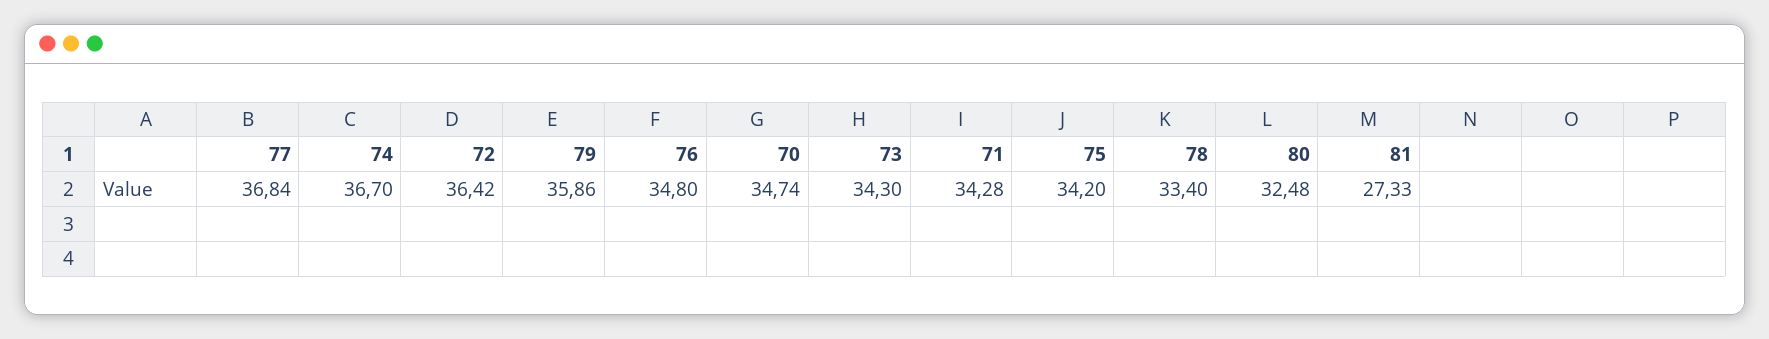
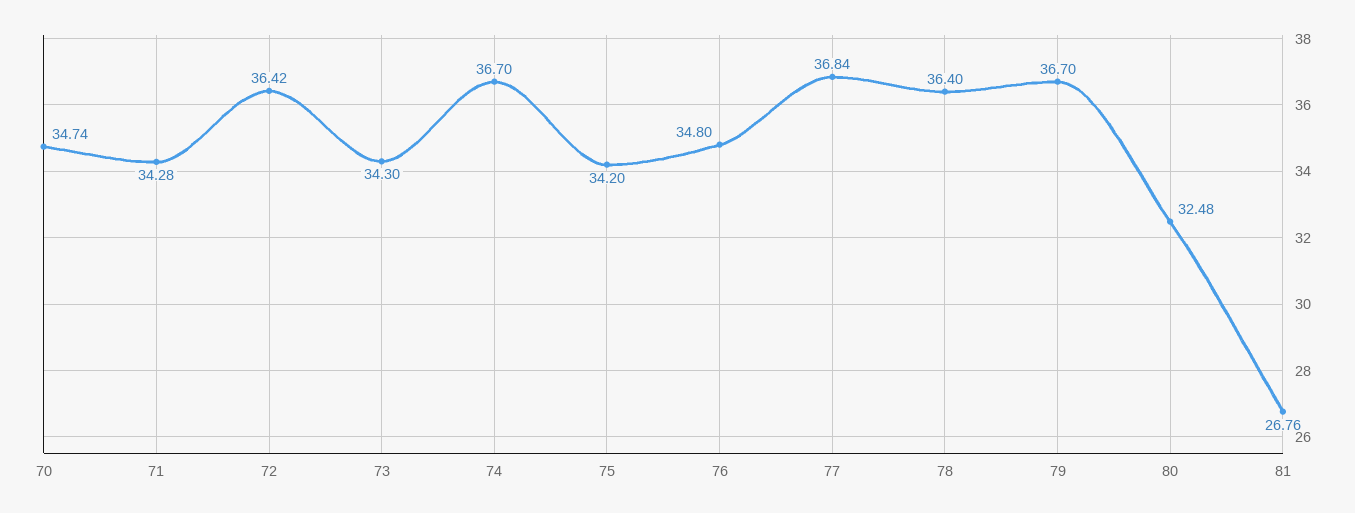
79: 35.86 -> 36.7
78: 33.4 -> 36.4
81: 27.33 -> 26.76

